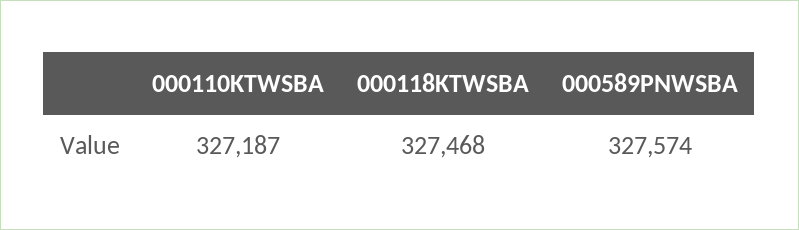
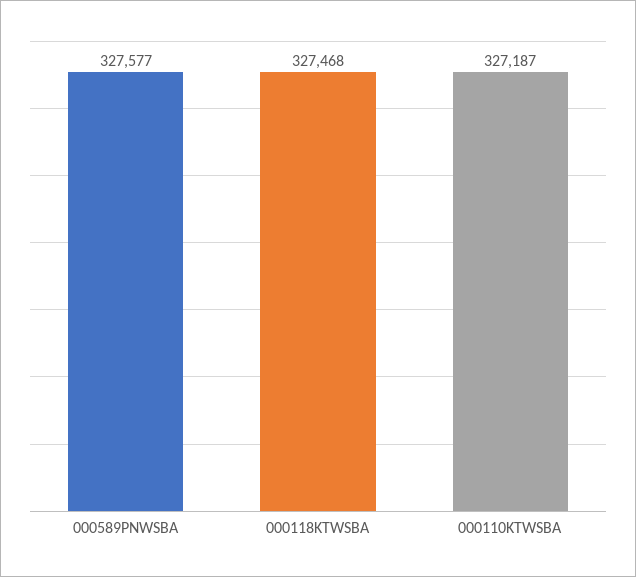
000589PNWSBA: 327574 -> 327577

